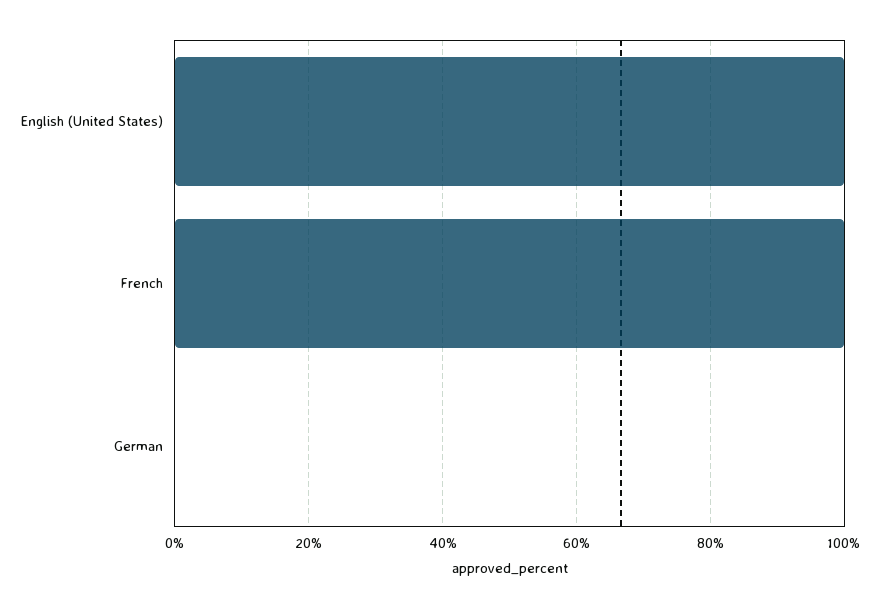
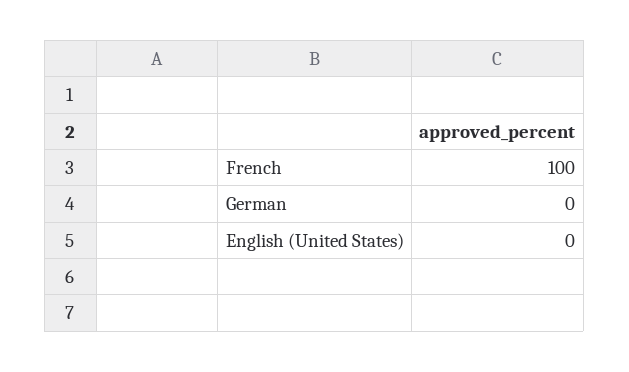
English (United States): 100 -> 0

